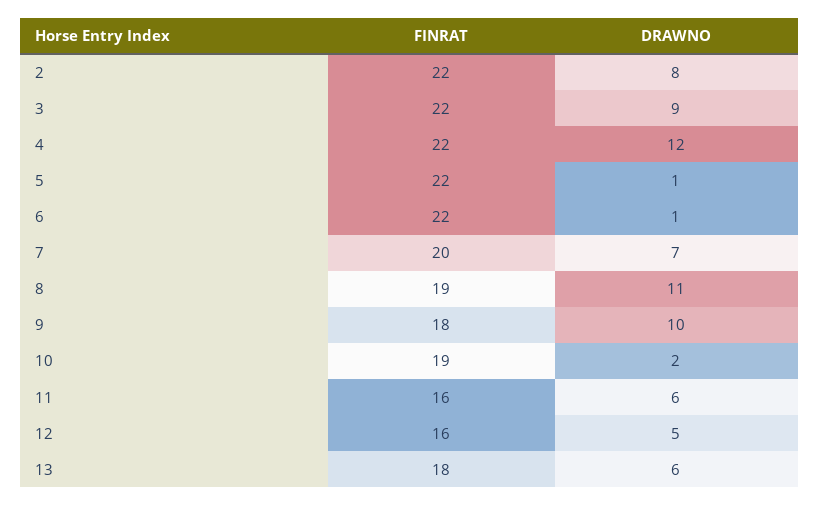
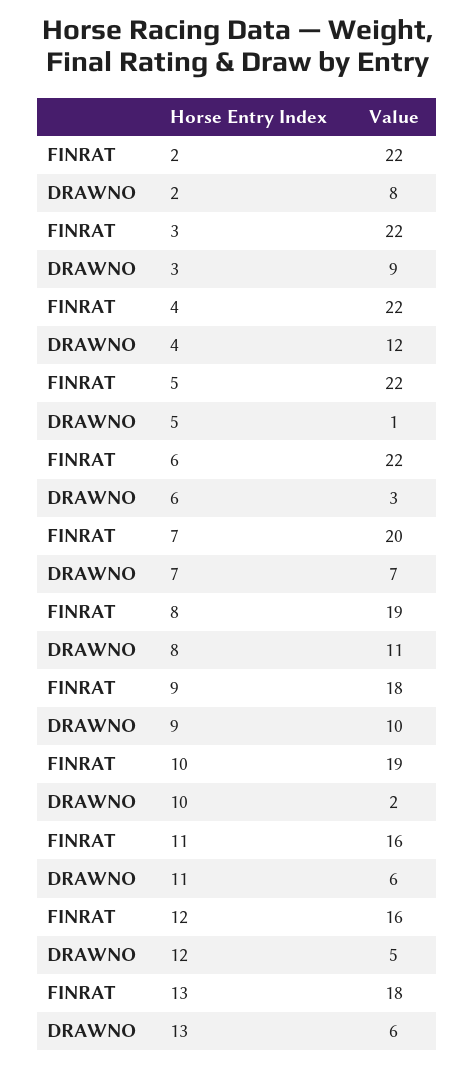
DRAWNO, 6: 1 -> 3

